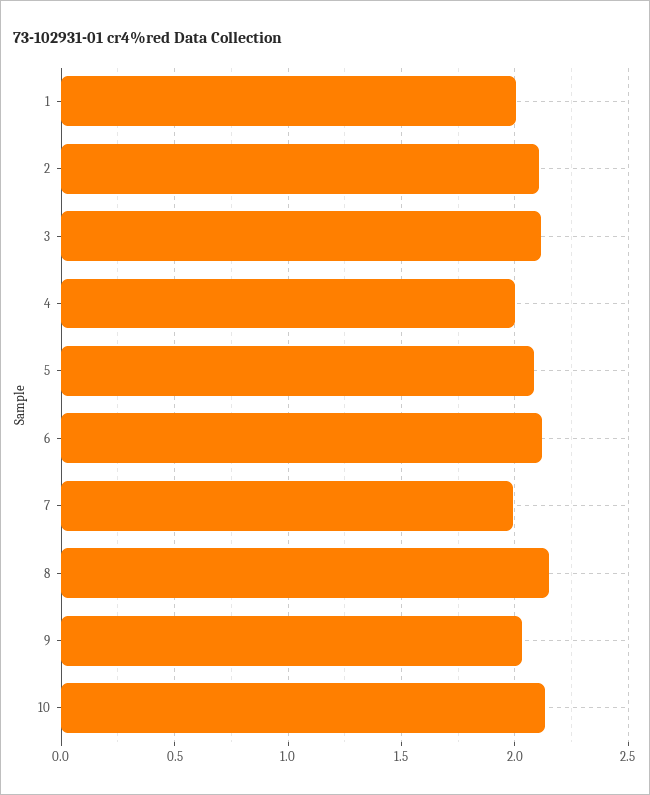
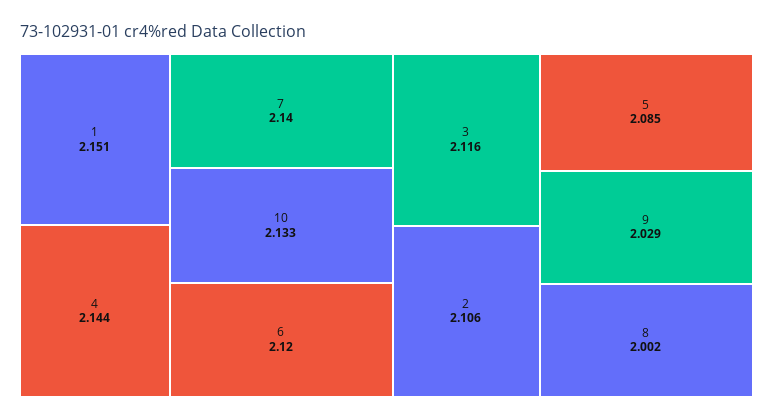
1: 2 -> 2.151
4: 2 -> 2.144
7: 2 -> 2.14
8: 2.15 -> 2.002

